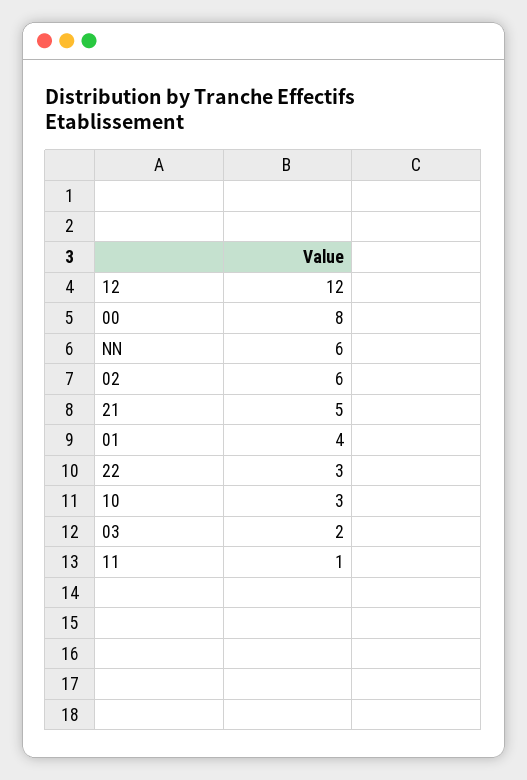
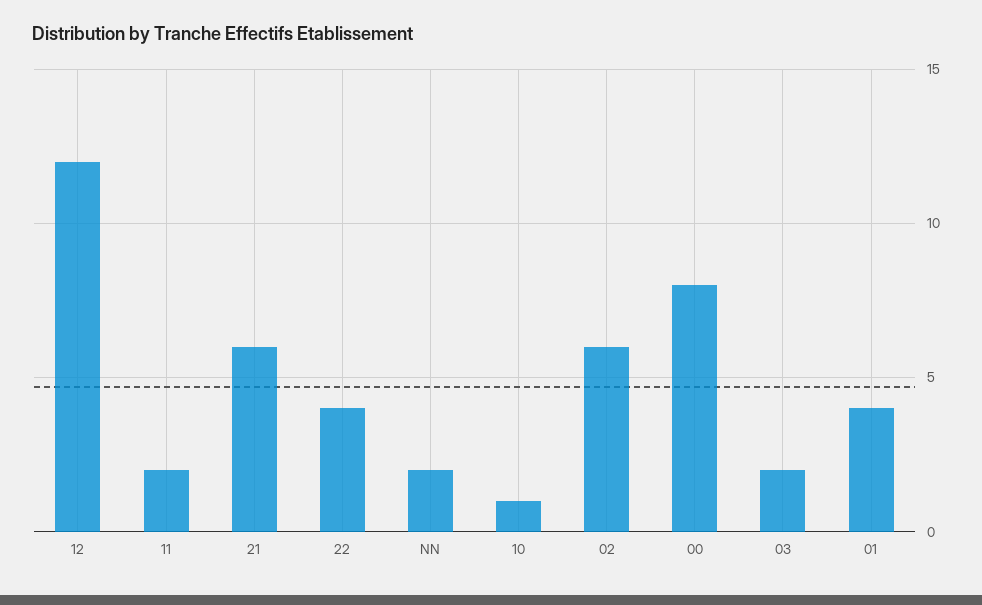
NN: 6 -> 2
21: 5 -> 6
22: 3 -> 4
10: 3 -> 1
11: 1 -> 2

